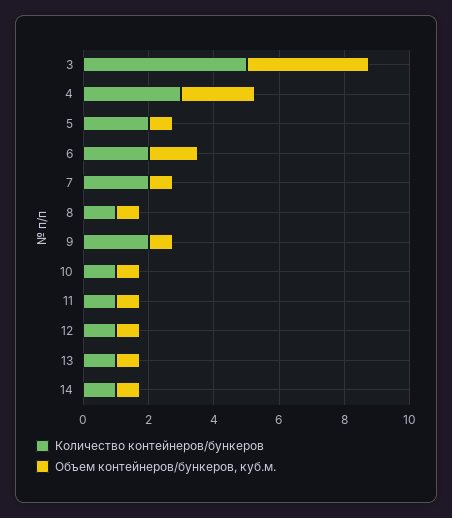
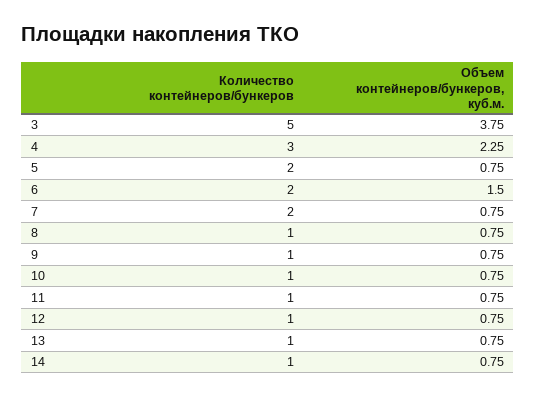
Количество контейнеров/бункеров, 9: 2 -> 1

